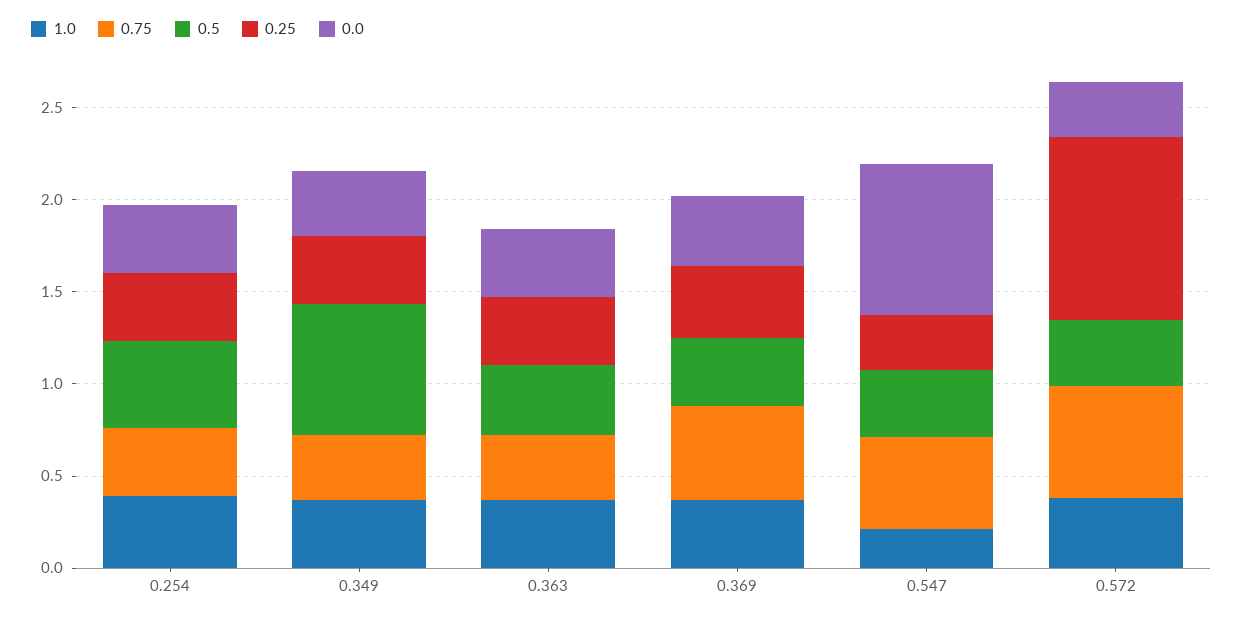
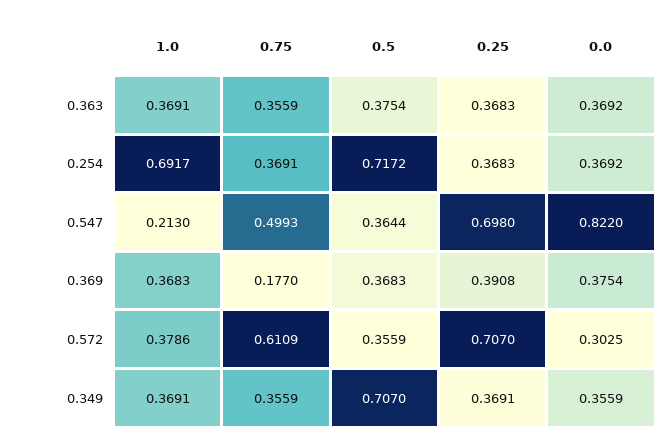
1.0, 0.254: 0.4 -> 0.6917
0.5, 0.254: 0.5 -> 0.7172
0.75, 0.369: 0.5 -> 0.177
0.25, 0.547: 0.3 -> 0.698
0.25, 0.572: 1 -> 0.707

